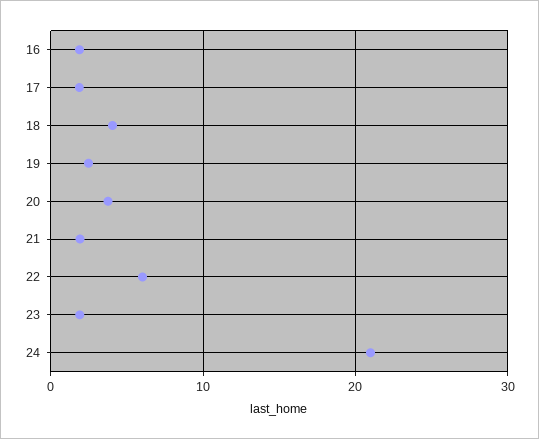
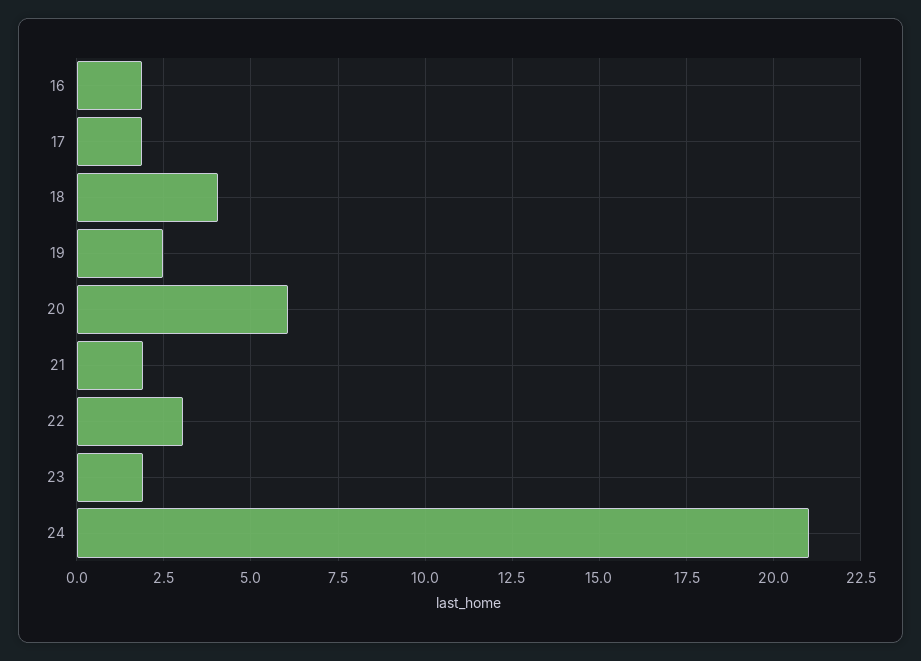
20: 4 -> 6
22: 6 -> 3

